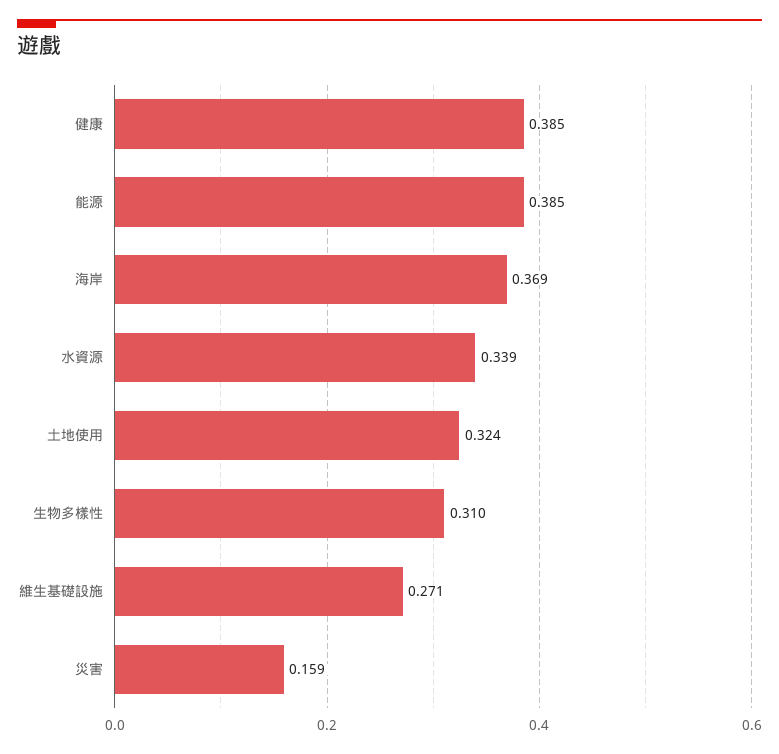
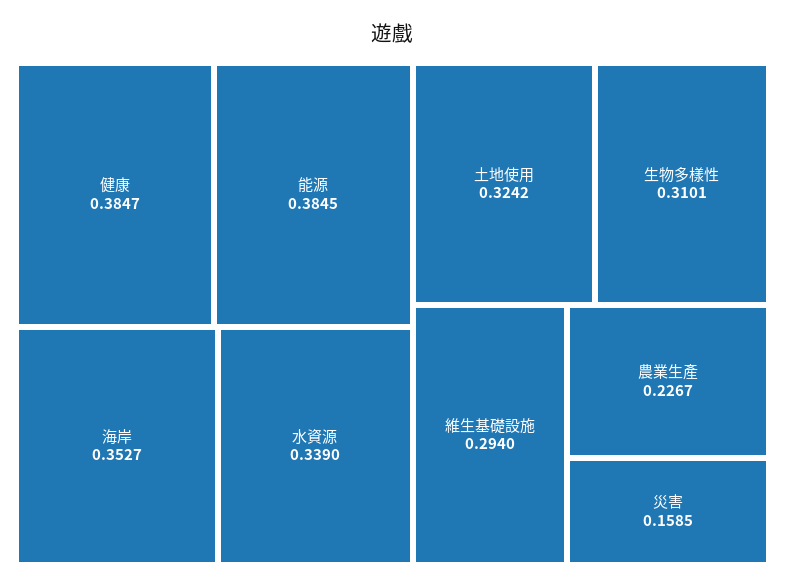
海岸: 0.369 -> 0.3527
維生基礎設施: 0.271 -> 0.294
農業生產: none -> 0.2267

